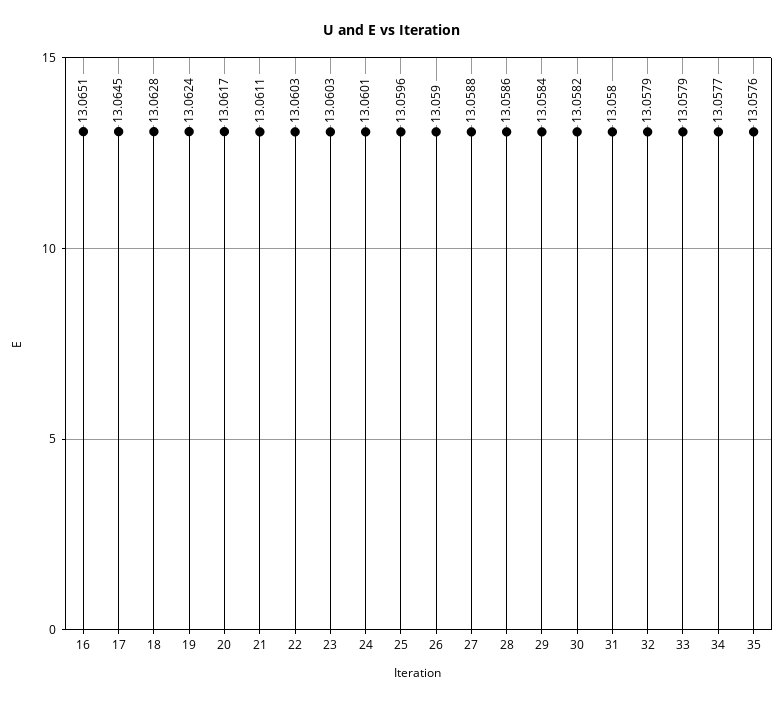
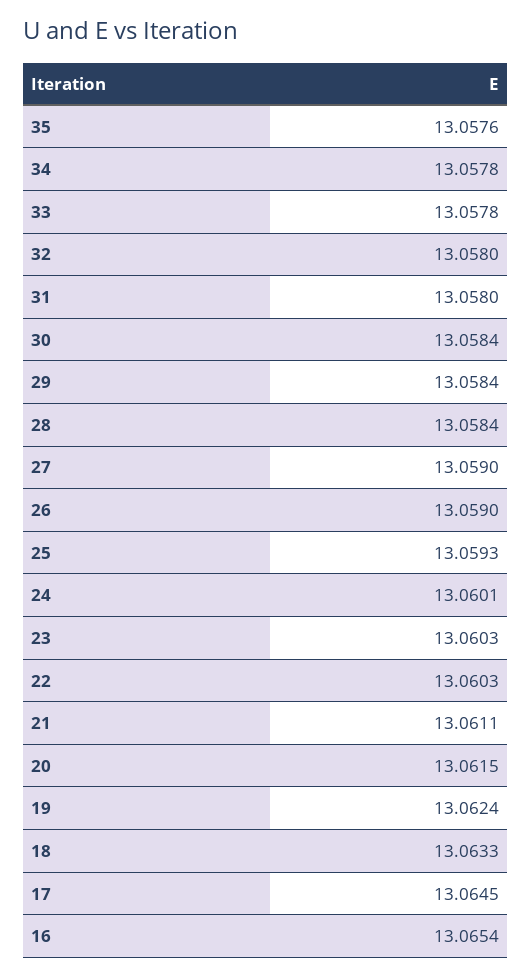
16: 13.0651 -> 13.0654
18: 13.0628 -> 13.0633
20: 13.0617 -> 13.0615
25: 13.0596 -> 13.0593
27: 13.0588 -> 13.059
28: 13.0586 -> 13.0584
30: 13.0582 -> 13.0584
32: 13.0579 -> 13.058
33: 13.0579 -> 13.0578
34: 13.0577 -> 13.0578

